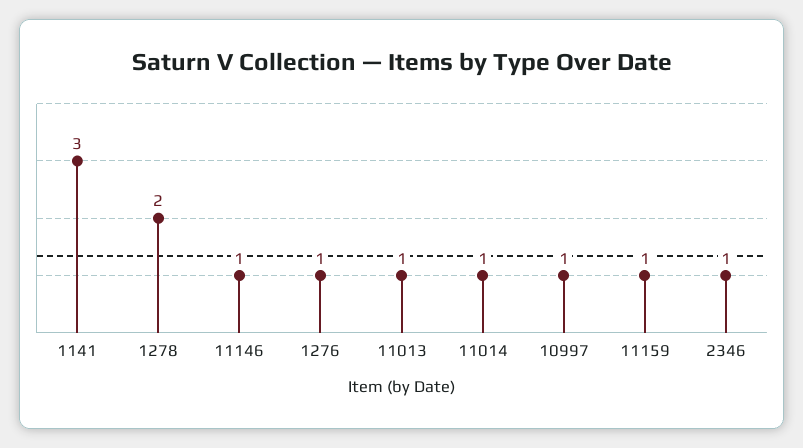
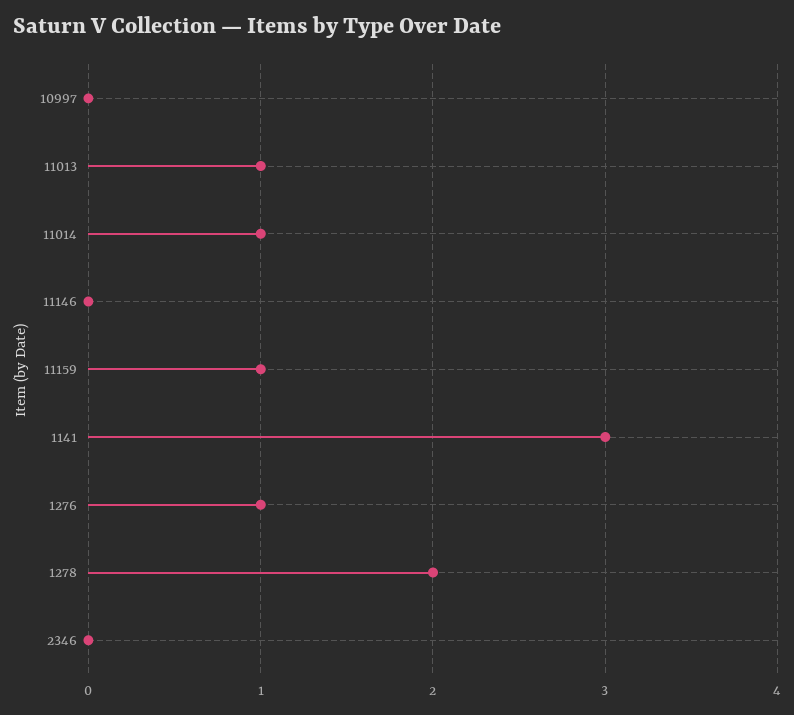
11146: 1 -> 0
10997: 1 -> 0
2346: 1 -> 0

